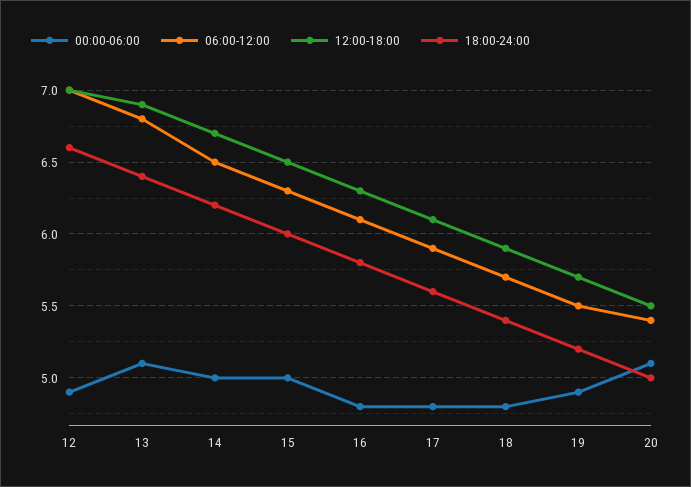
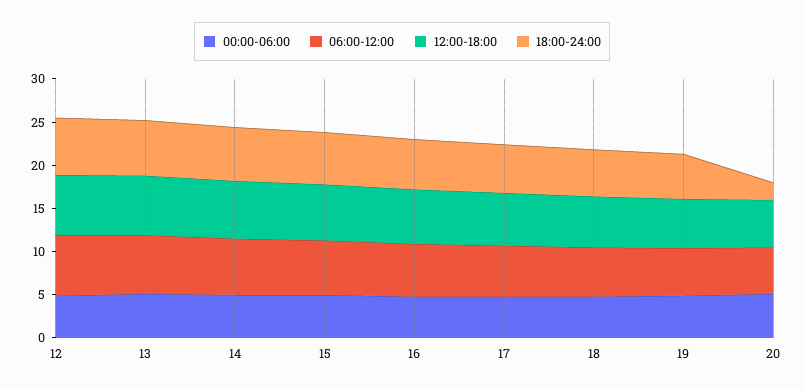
18:00-24:00, 20: 5 -> 2

